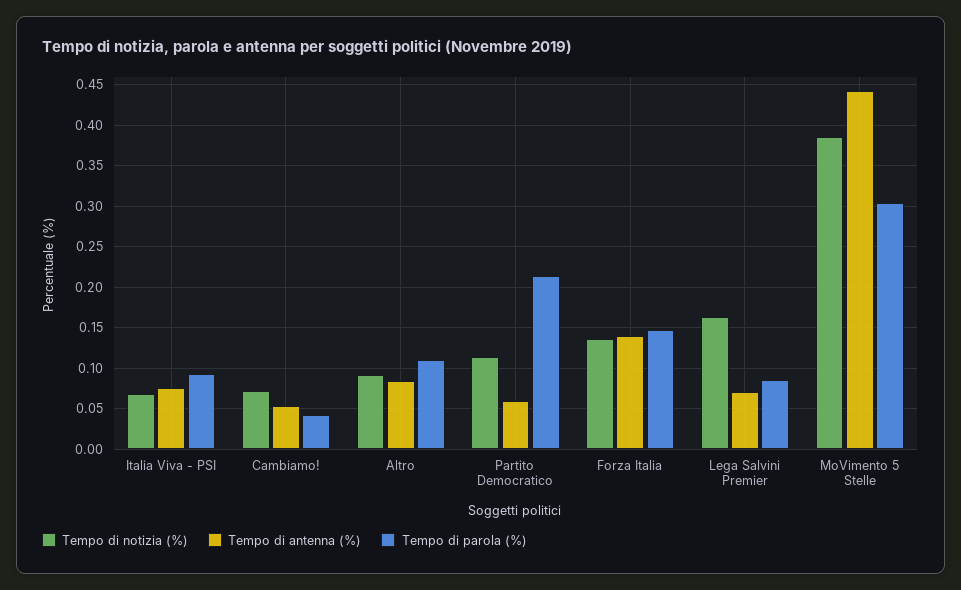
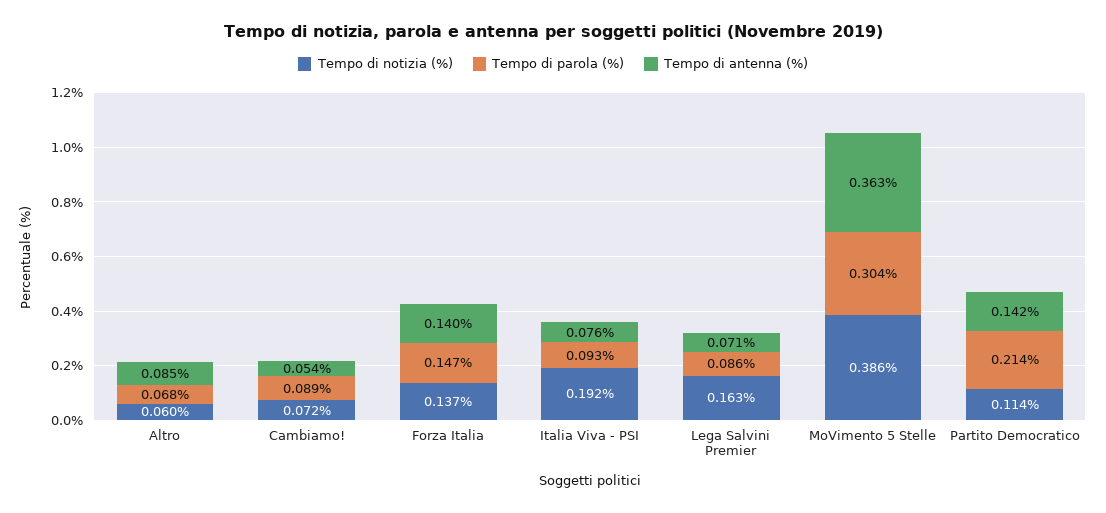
Tempo di notizia (%), Italia Viva - PSI: 0.07 -> 0.192
Tempo di parola (%), Cambiamo!: 0.04 -> 0.089
Tempo di notizia (%), Altro: 0.09 -> 0.06
Tempo di parola (%), Altro: 0.11 -> 0.068
Tempo di antenna (%), Partito Democratico: 0.06 -> 0.142
Tempo di antenna (%), MoVimento 5 Stelle: 0.44 -> 0.363

